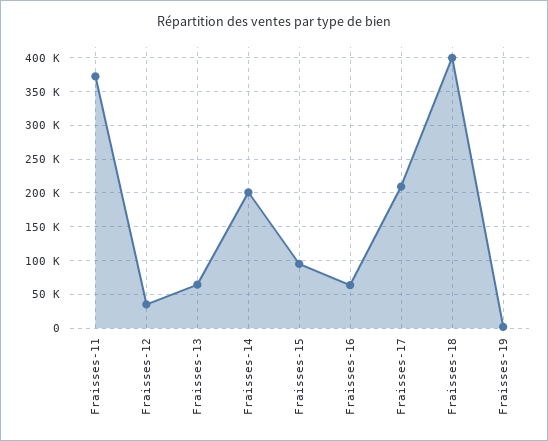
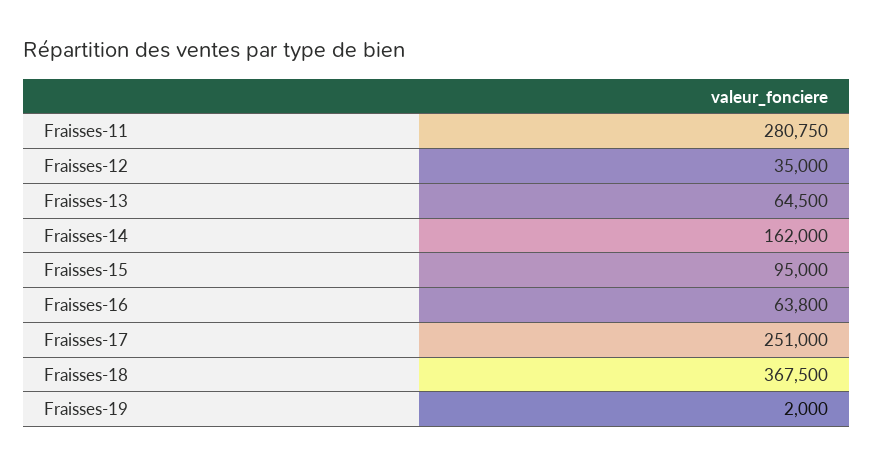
Fraisses-11: 370000 -> 280750
Fraisses-14: 200000 -> 162000
Fraisses-17: 210000 -> 251000
Fraisses-18: 400000 -> 367500

